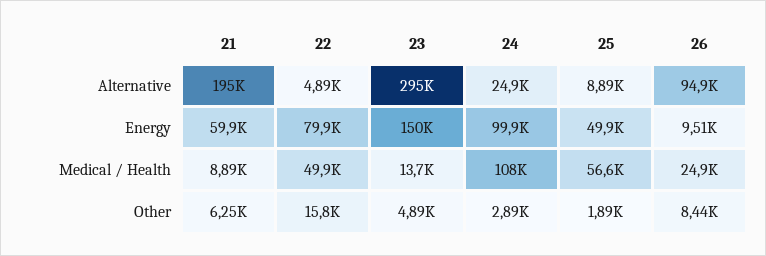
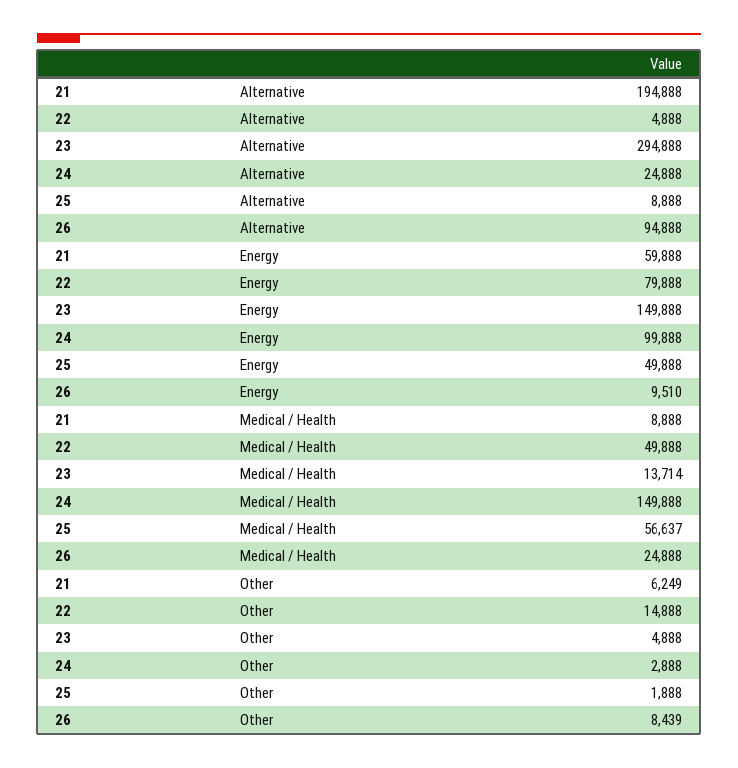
24, Medical / Health: 108000 -> 149888
22, Other: 15800 -> 14888

